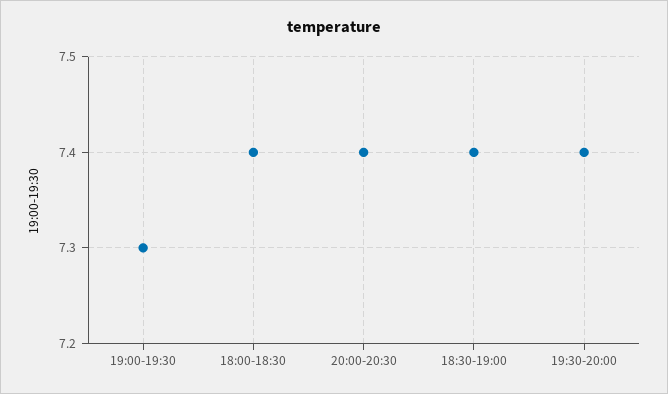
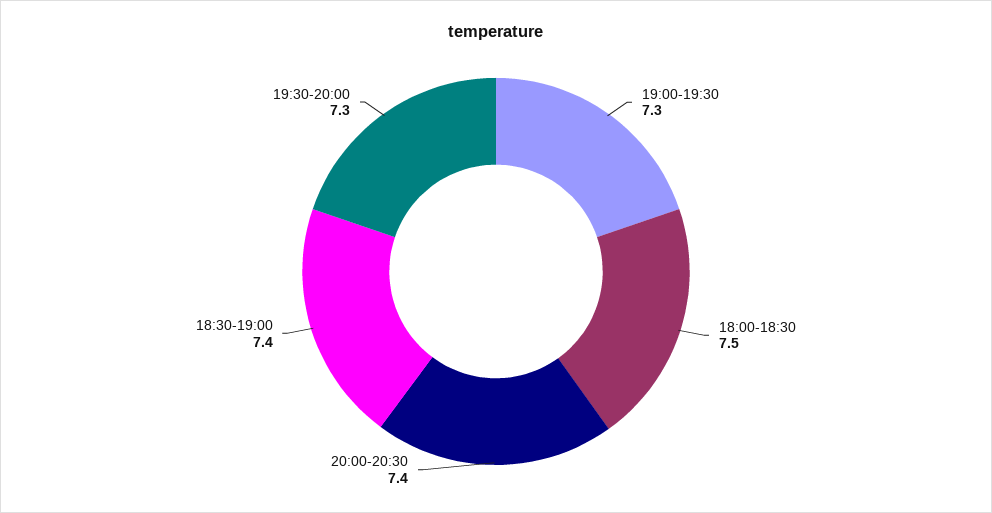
18:00-18:30: 7.4 -> 7.5
19:30-20:00: 7.4 -> 7.3

